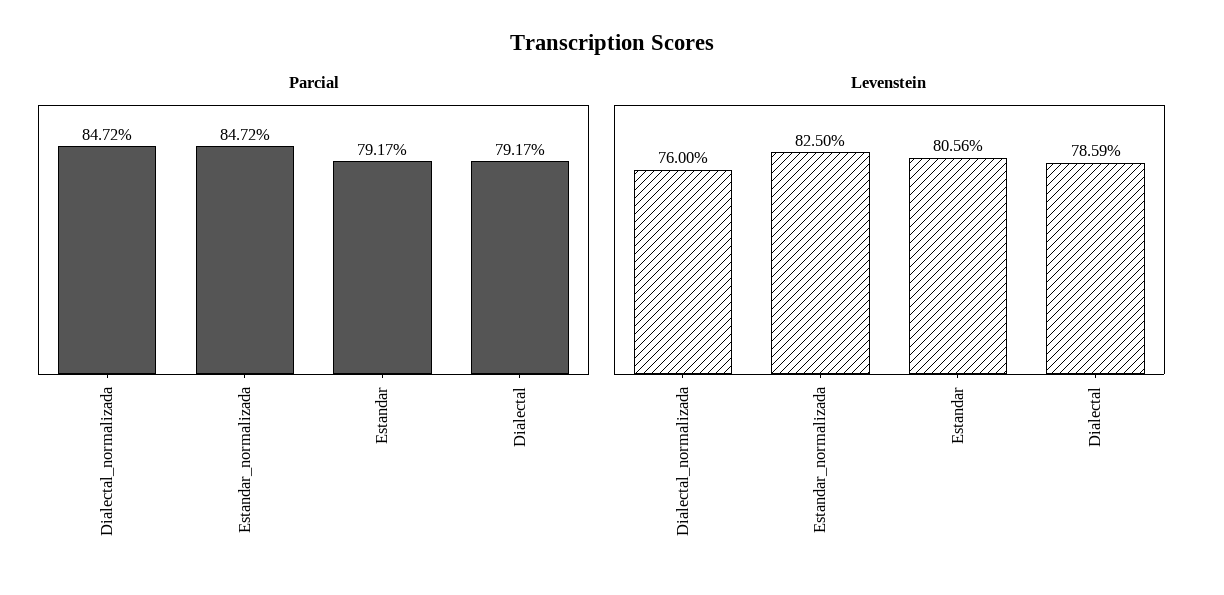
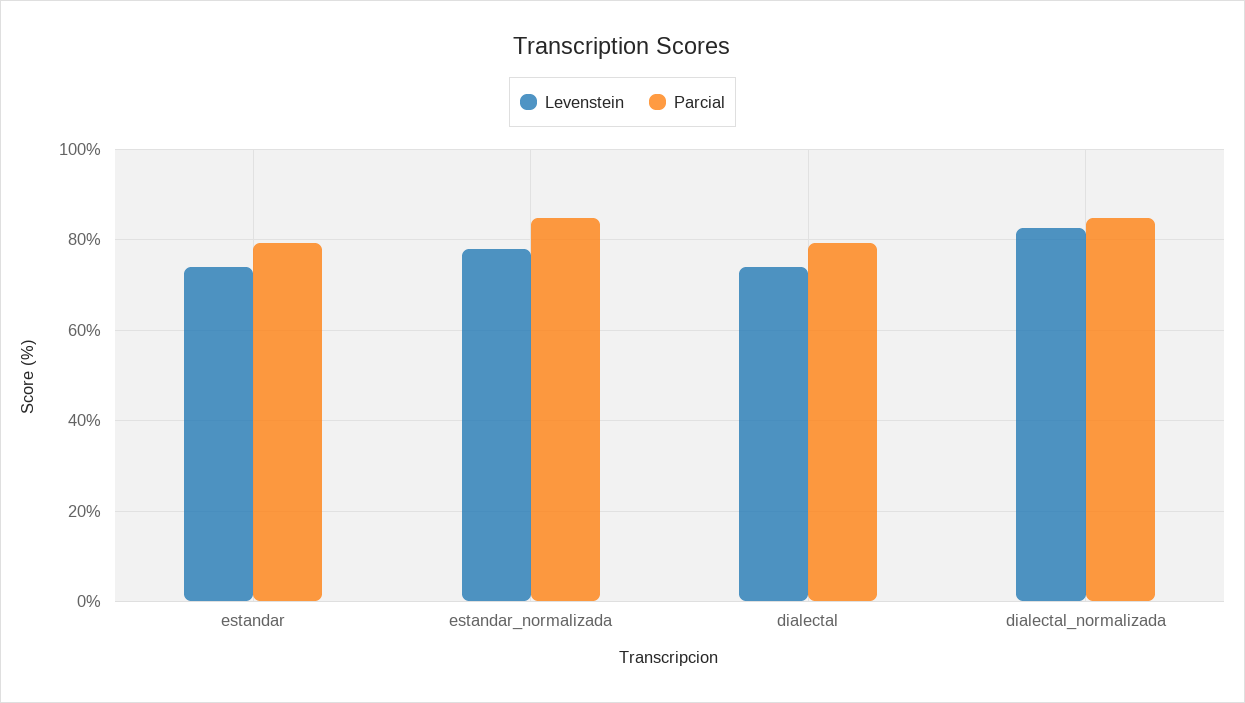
Levenstein, Dialectal_normalizada: 76 -> 82
Levenstein, Estandar_normalizada: 82.5 -> 78
Levenstein, Estandar: 80.56 -> 74
Levenstein, Dialectal: 78.59 -> 74

